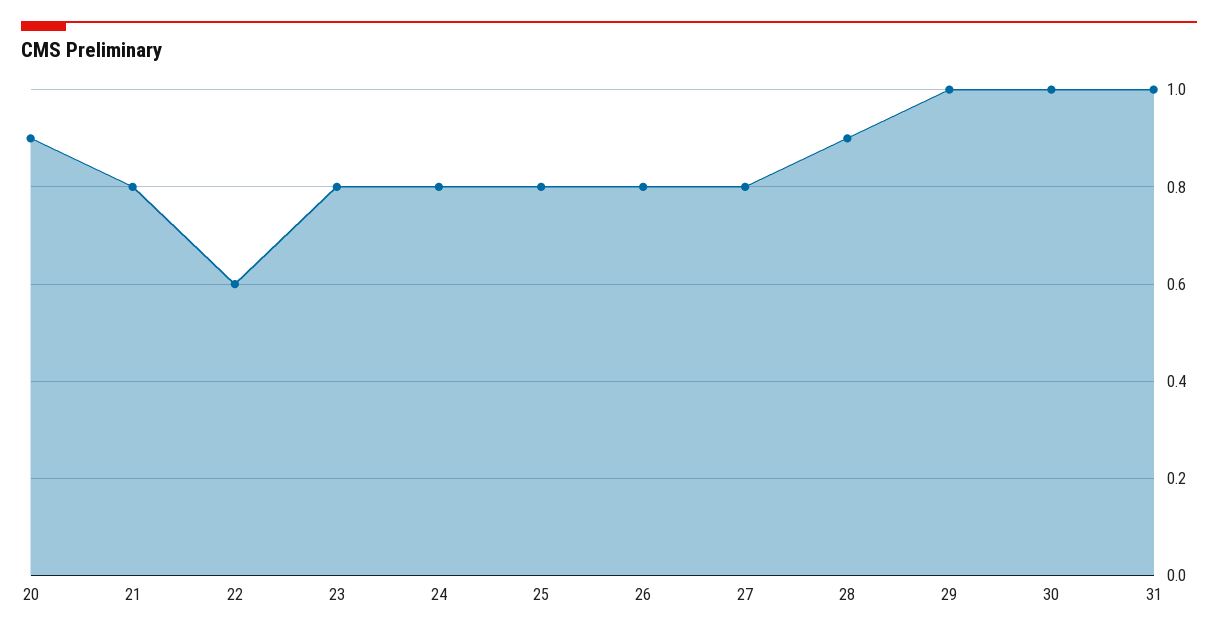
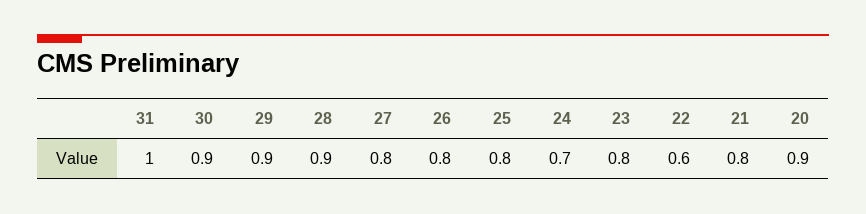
24: 0.8 -> 0.7
29: 1 -> 0.9
30: 1 -> 0.9

